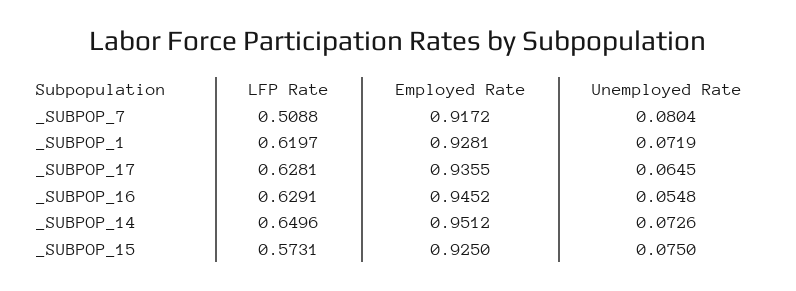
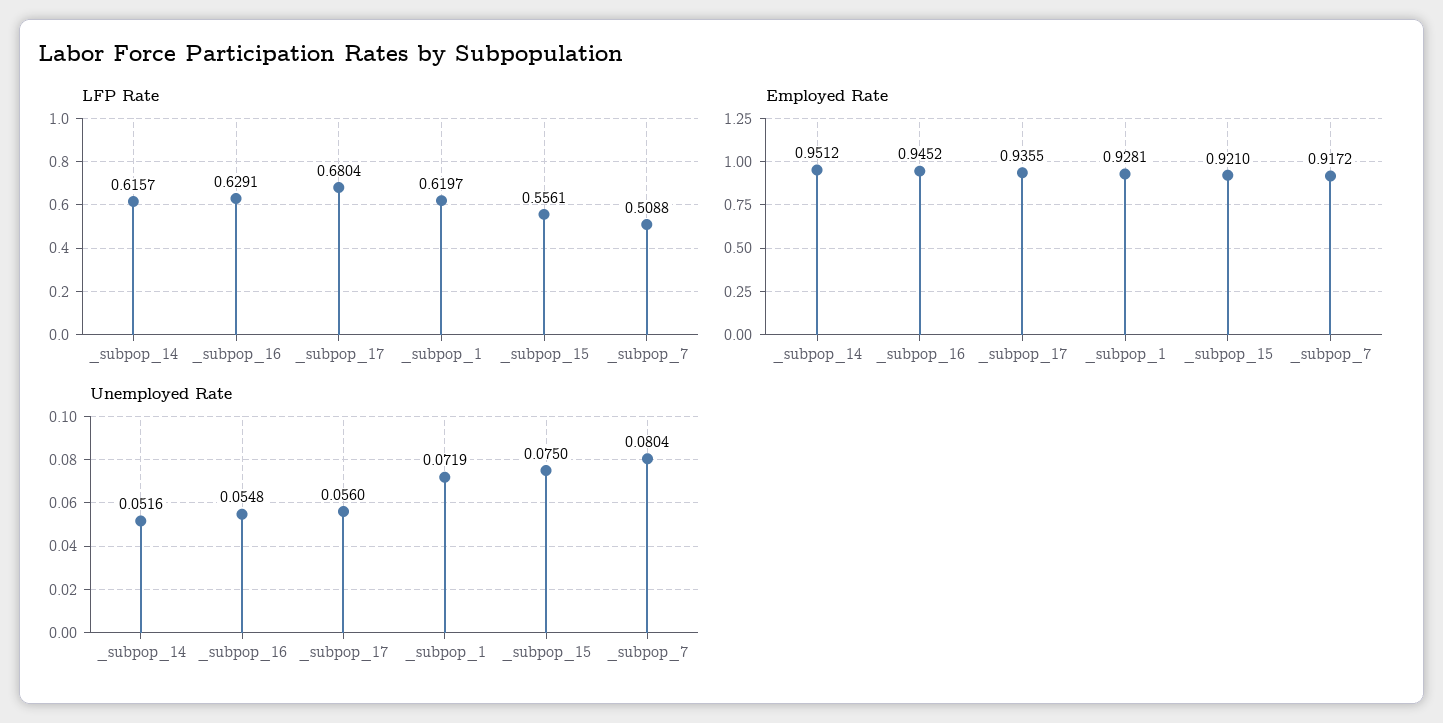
LFP Rate, _SUBPOP_17: 0.6281 -> 0.6804
Unemployed Rate, _SUBPOP_17: 0.0645 -> 0.056
LFP Rate, _SUBPOP_14: 0.6496 -> 0.6157
Unemployed Rate, _SUBPOP_14: 0.0726 -> 0.0516
LFP Rate, _SUBPOP_15: 0.5731 -> 0.5561
Employed Rate, _SUBPOP_15: 0.925 -> 0.921

